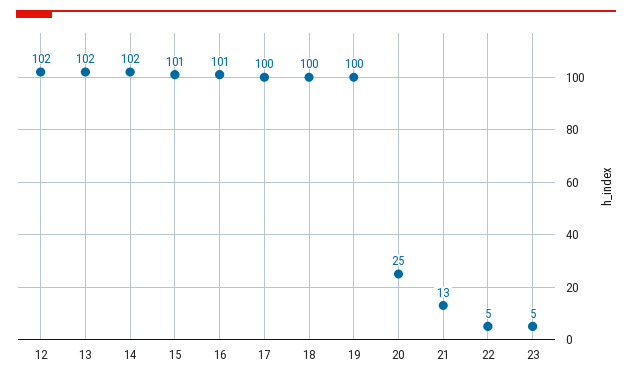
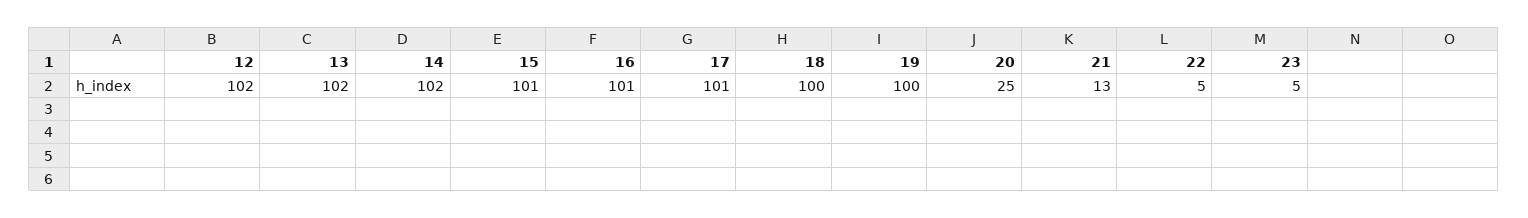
17: 100 -> 101

